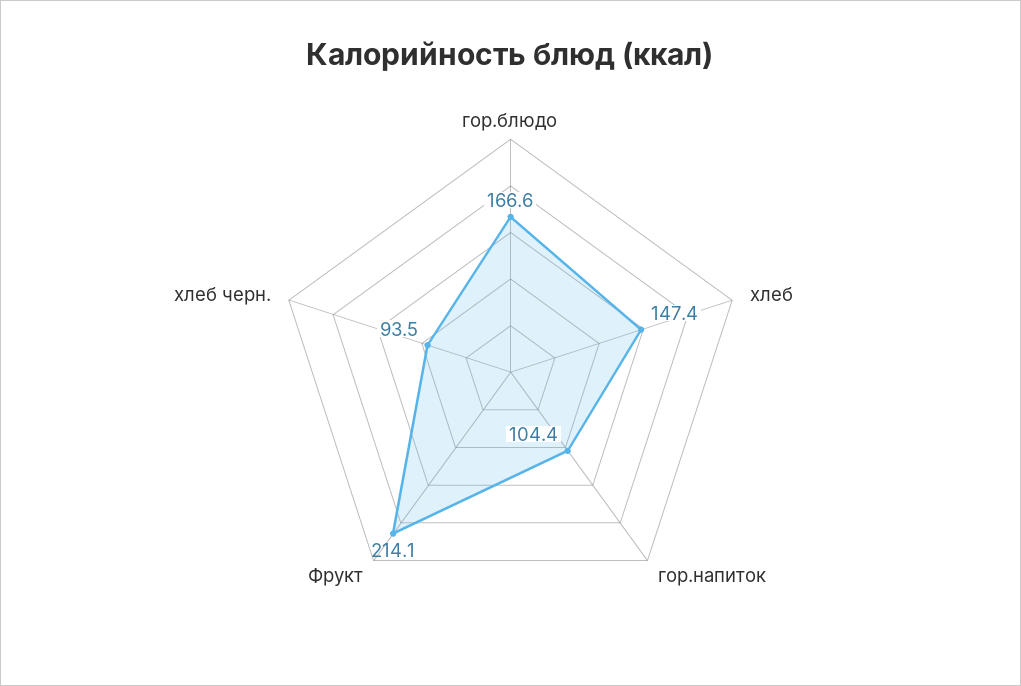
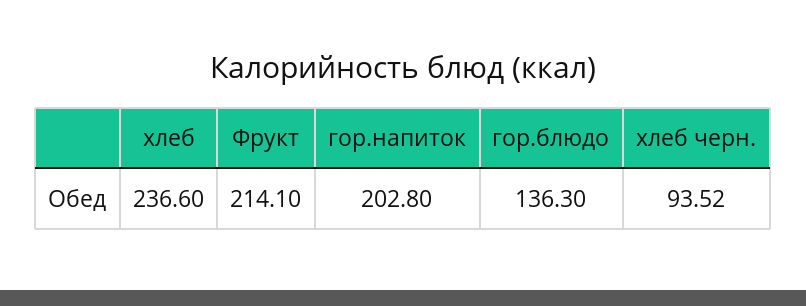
гор.блюдо: 166.6 -> 136.3
хлеб: 147.4 -> 236.6
гор.напиток: 104.4 -> 202.8

